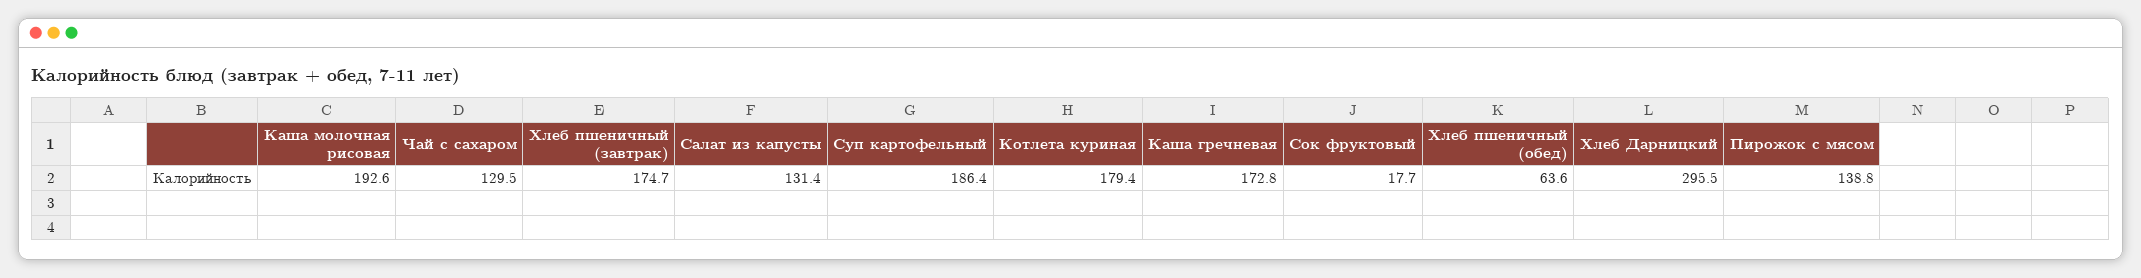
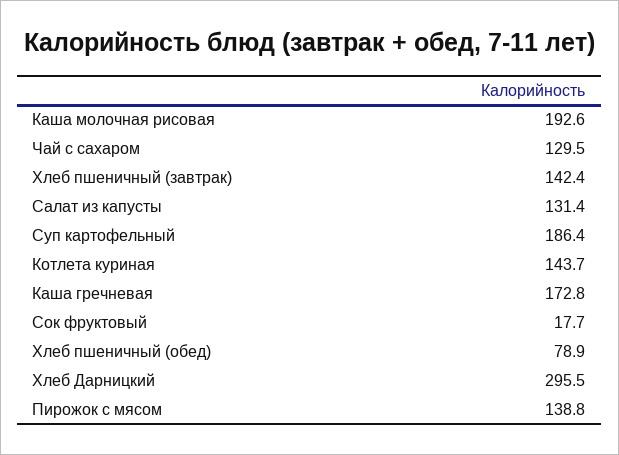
Хлеб пшеничный (завтрак): 174.7 -> 142.4
Котлета куриная: 179.4 -> 143.7
Хлеб пшеничный (обед): 63.6 -> 78.9

